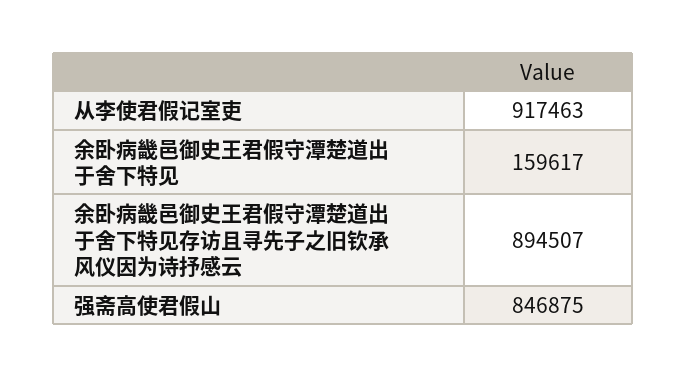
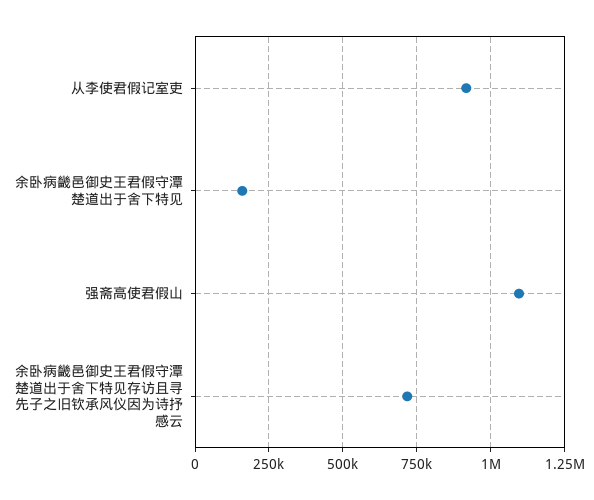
余卧病畿邑御史王君假守潭楚道出于舍下特见存访且寻先子之旧钦承风仪因为诗抒感云: 894507 -> 725000
强斋高使君假山: 846875 -> 1100000

